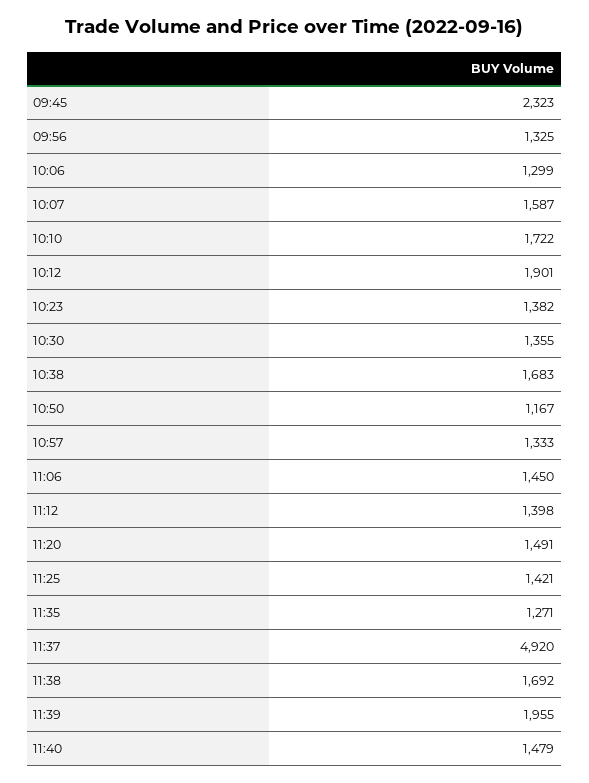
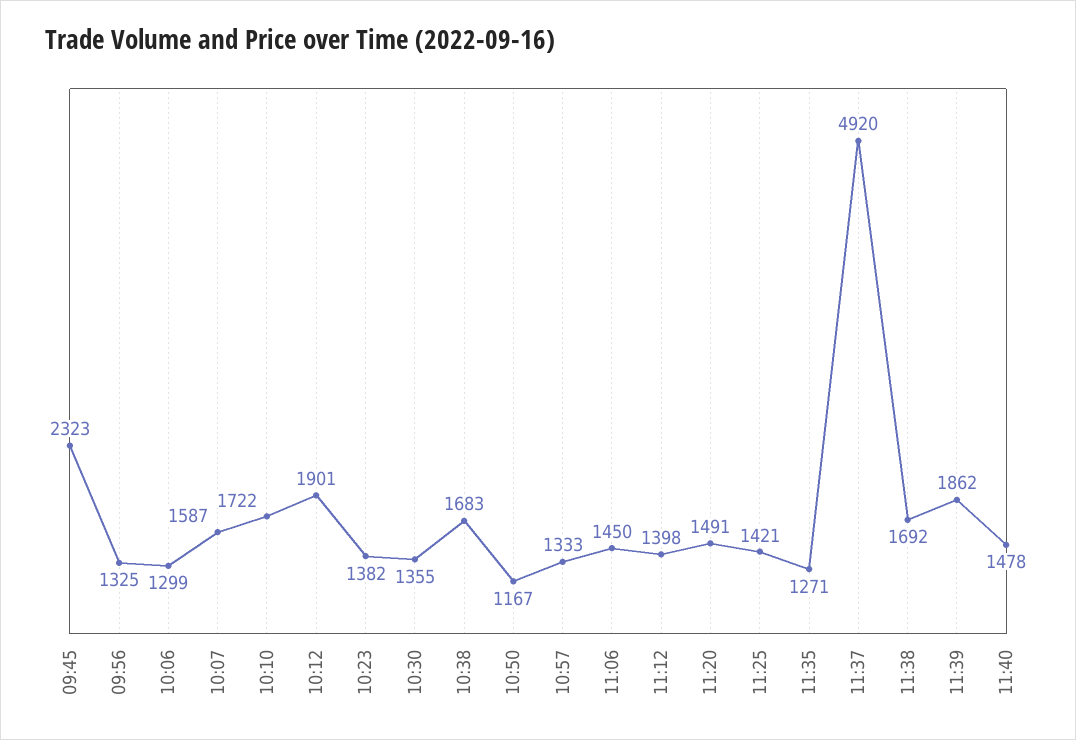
11:39: 1955 -> 1862
11:40: 1479 -> 1478

